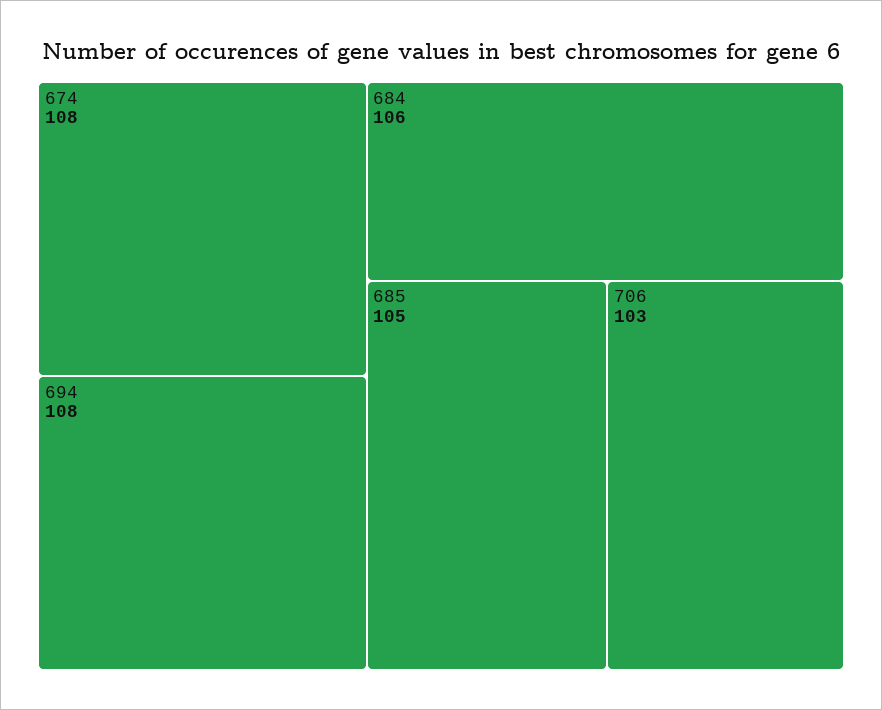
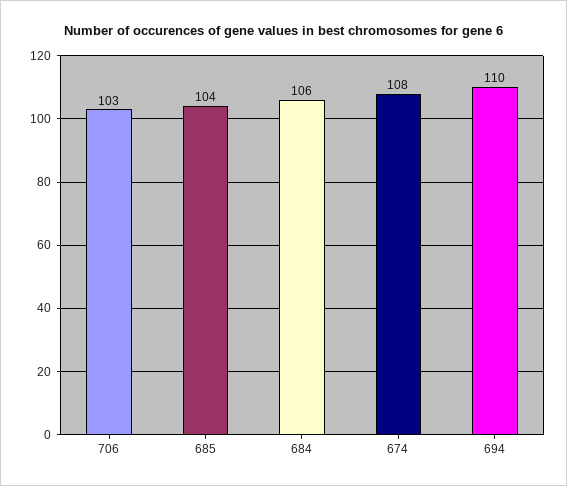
694: 108 -> 110
685: 105 -> 104

